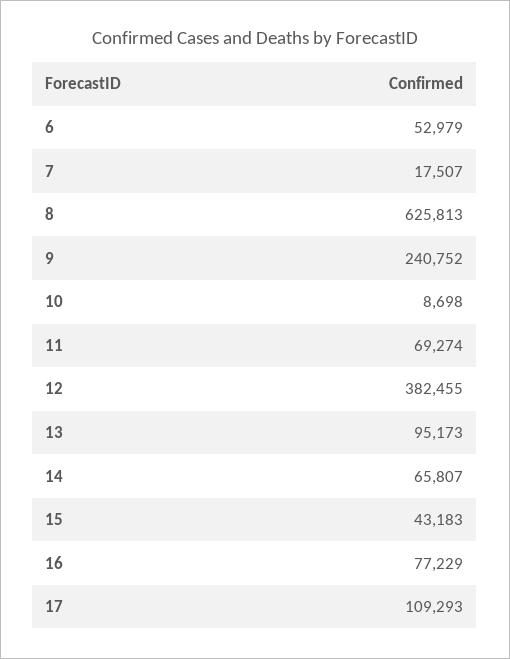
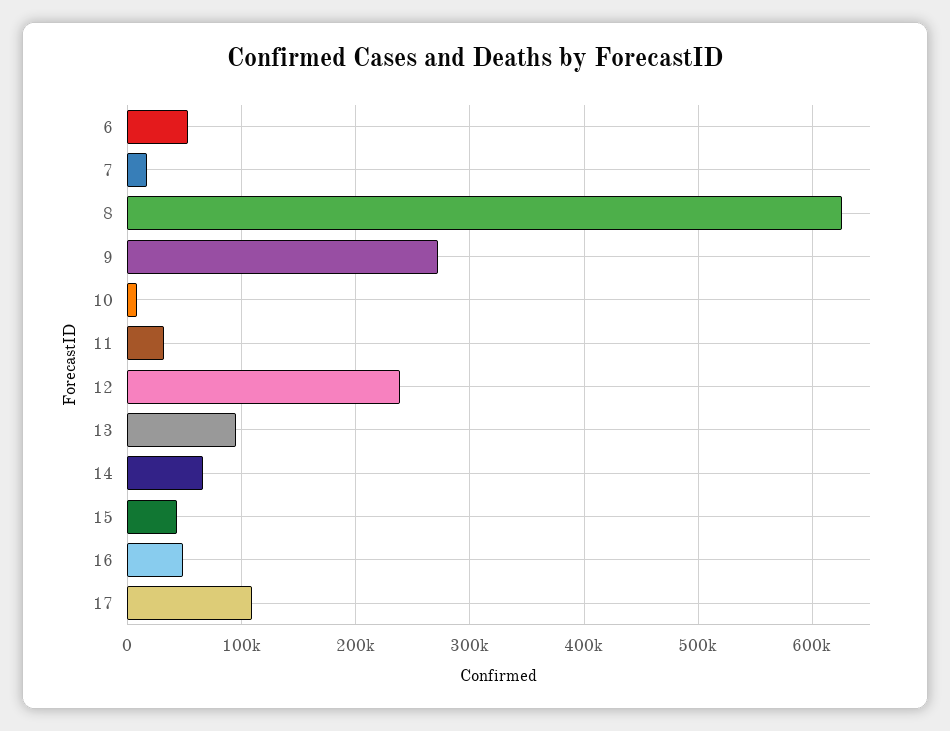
9: 240752 -> 270000
11: 69274 -> 30000
12: 382455 -> 240000
16: 77229 -> 50000

